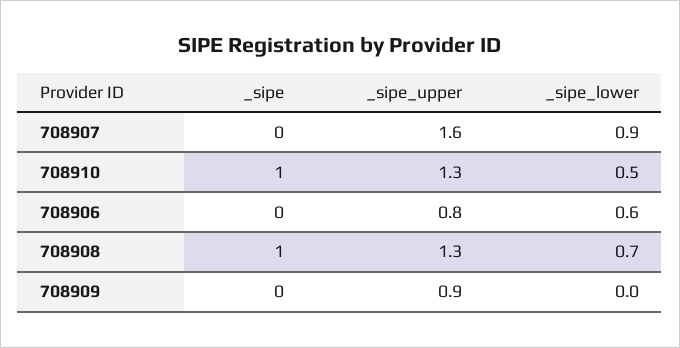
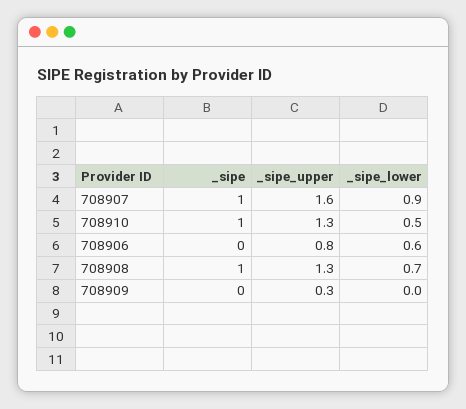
_sipe, 708907: 0 -> 1
_sipe_upper, 708909: 0.9 -> 0.3

